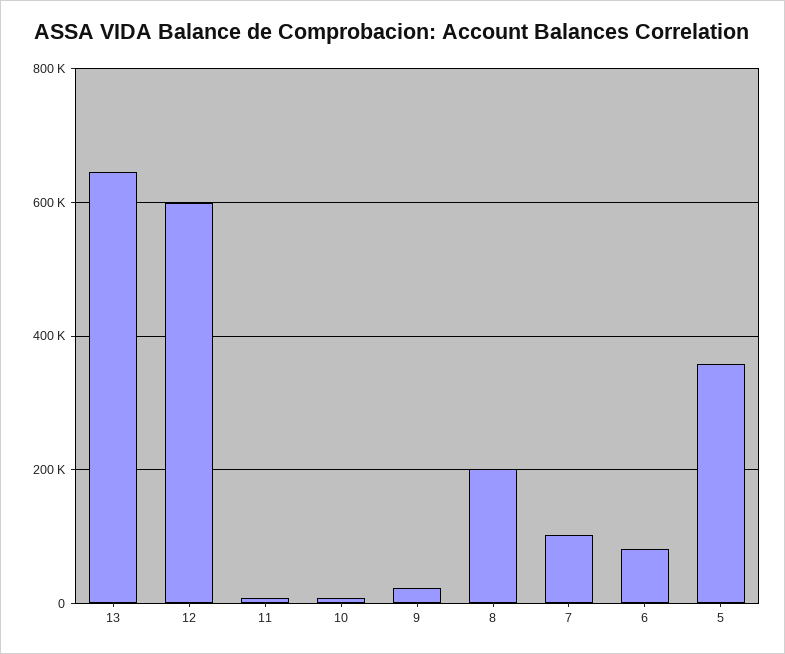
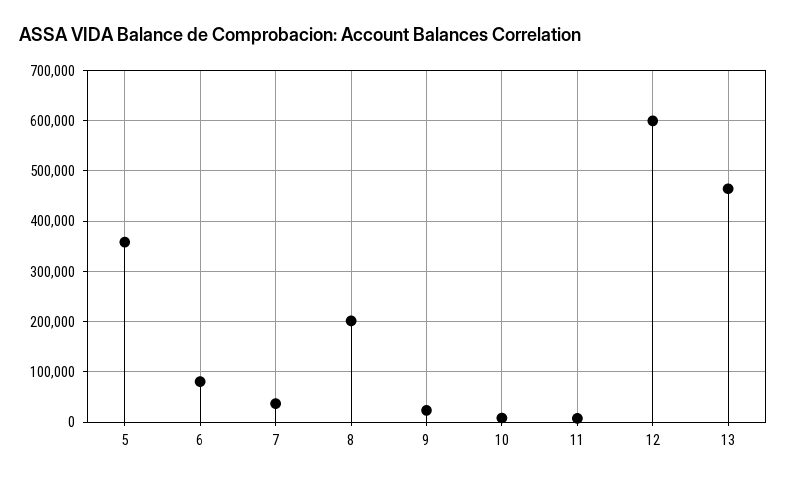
13: 640000 -> 460000
7: 100000 -> 40000

